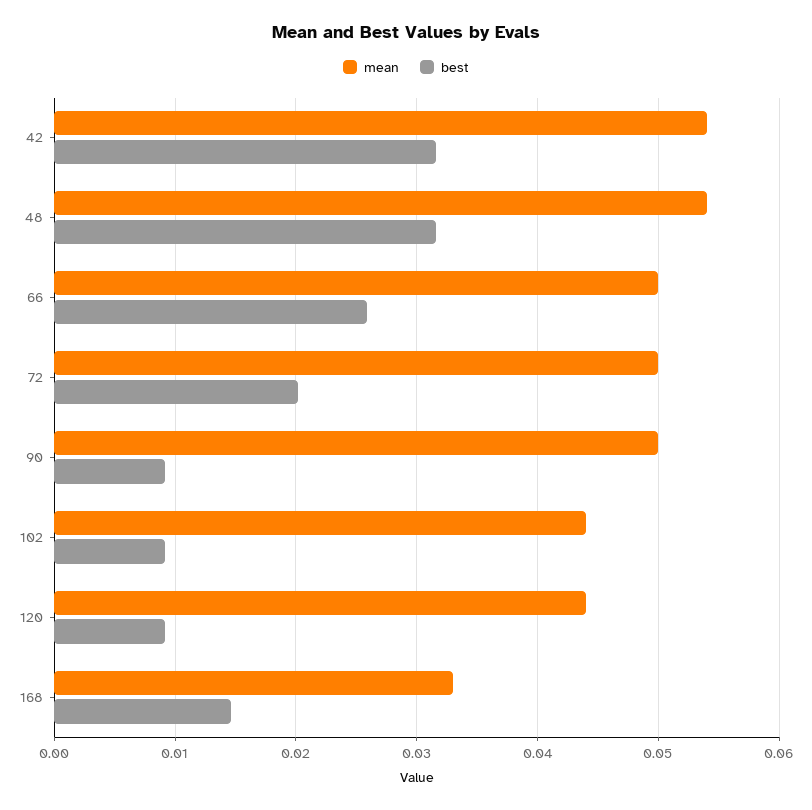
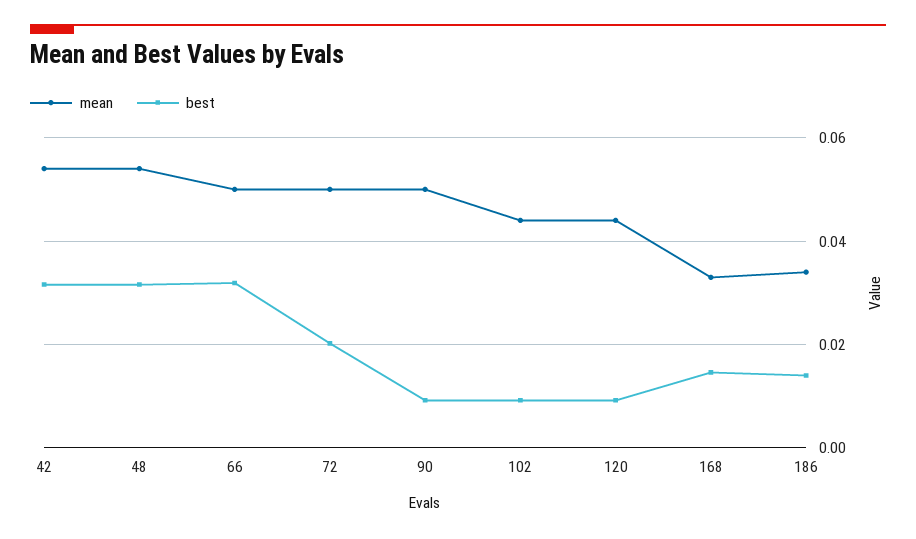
best, 66: 0.026 -> 0.032
mean, 186: none -> 0.034
best, 186: none -> 0.014

